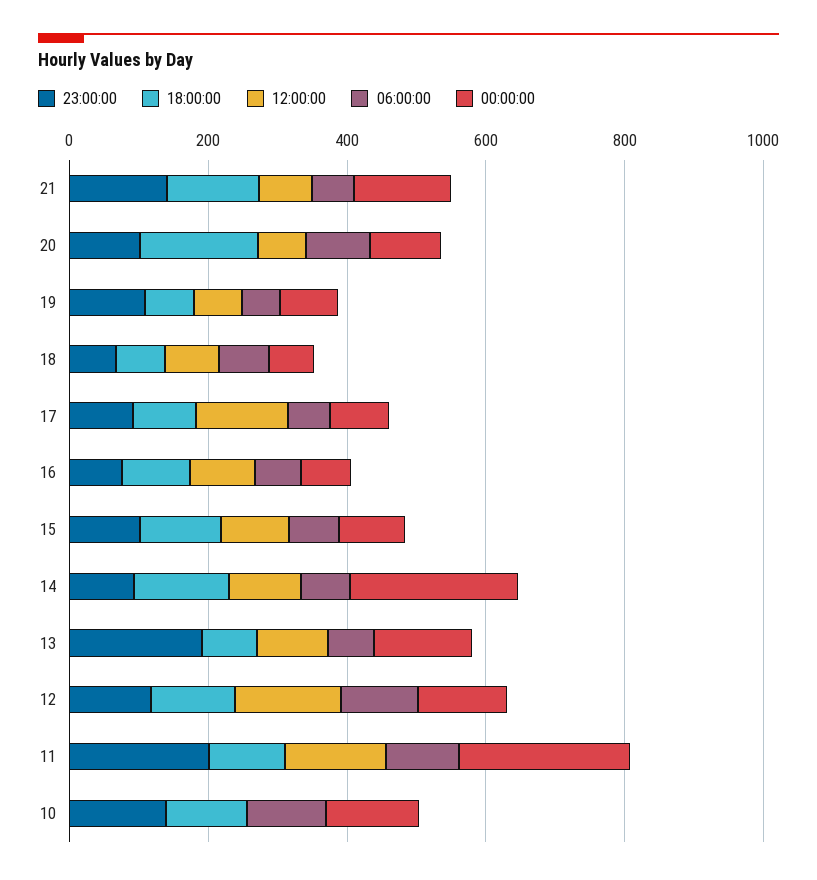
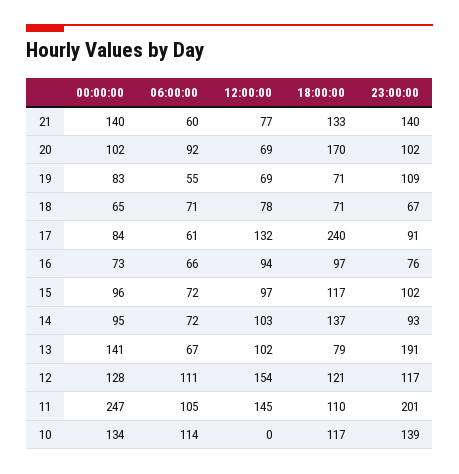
18:00:00, 17: 100 -> 240
00:00:00, 14: 250 -> 95

